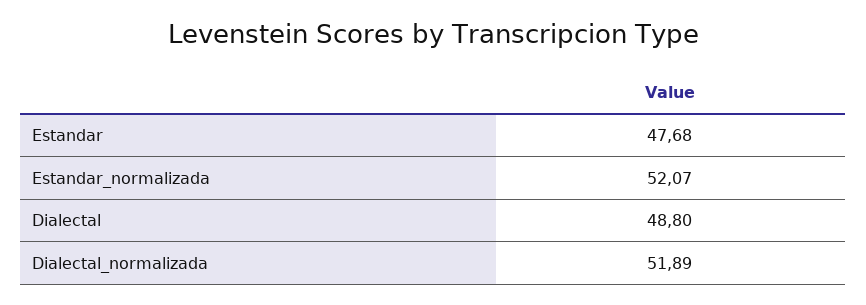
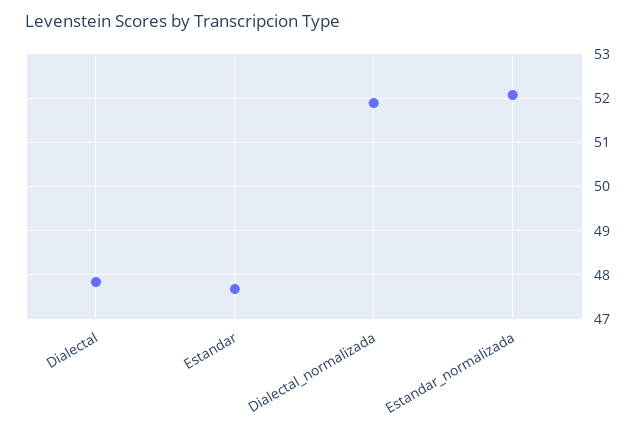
Dialectal: 48.8 -> 47.8

